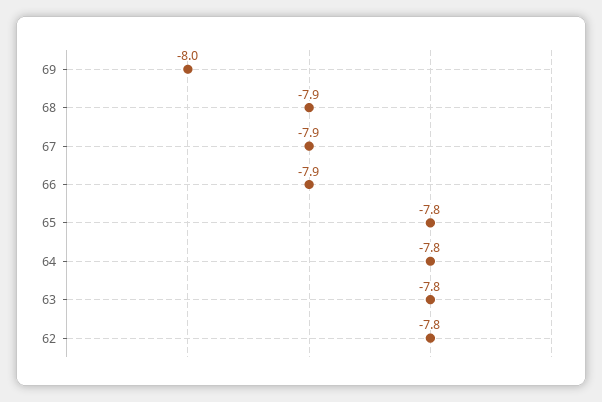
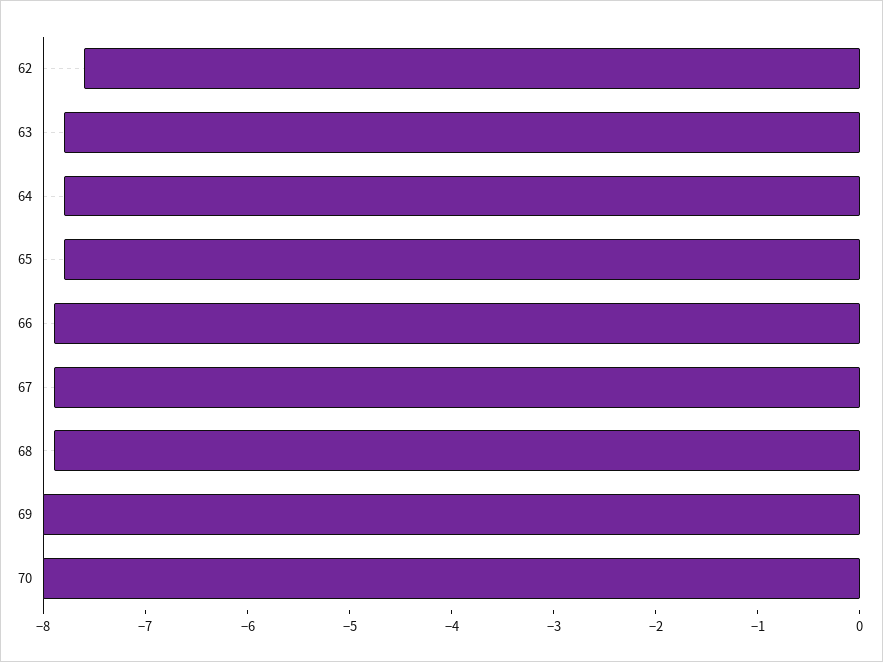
62: -7.8 -> -7.6
70: none -> -8

